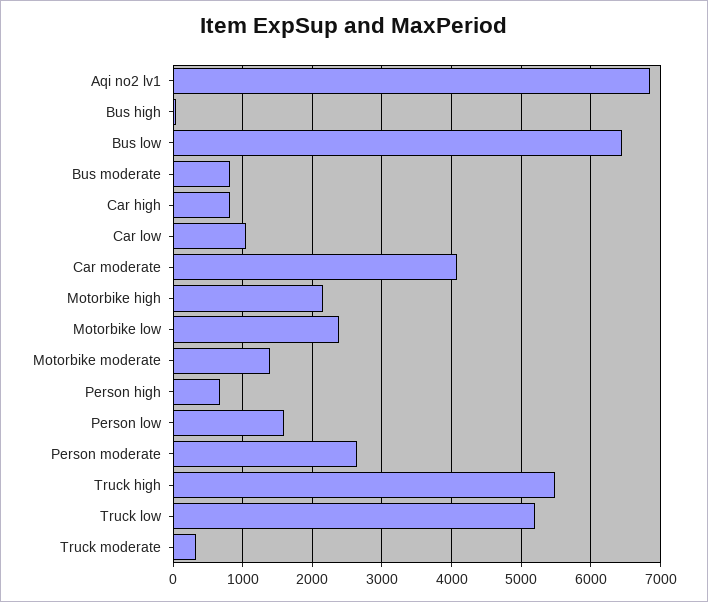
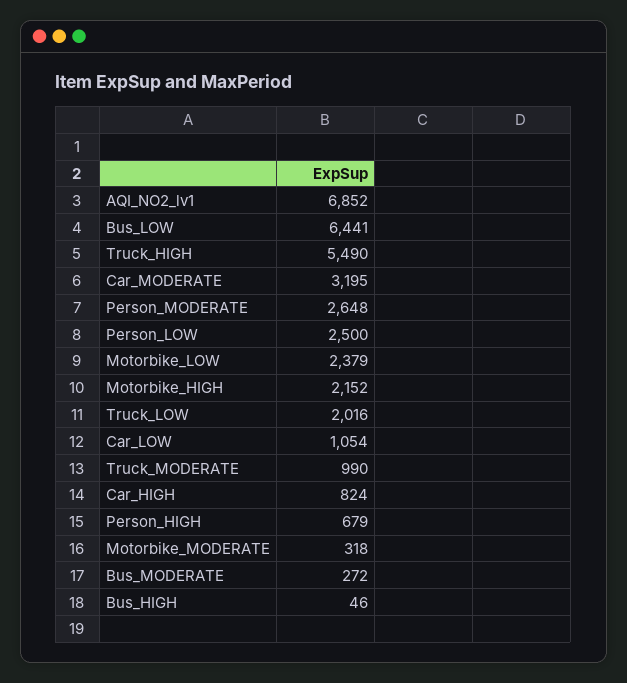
Bus moderate: 800 -> 272
Car moderate: 4100 -> 3195
Motorbike moderate: 1400 -> 318
Person low: 1600 -> 2500
Truck low: 5200 -> 2016
Truck moderate: 300 -> 990

